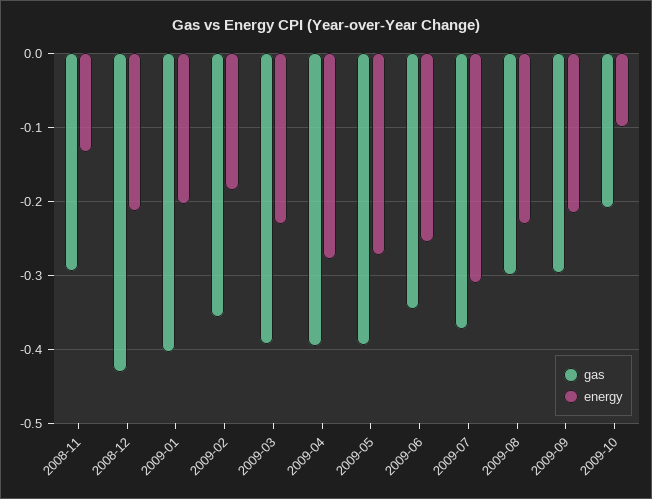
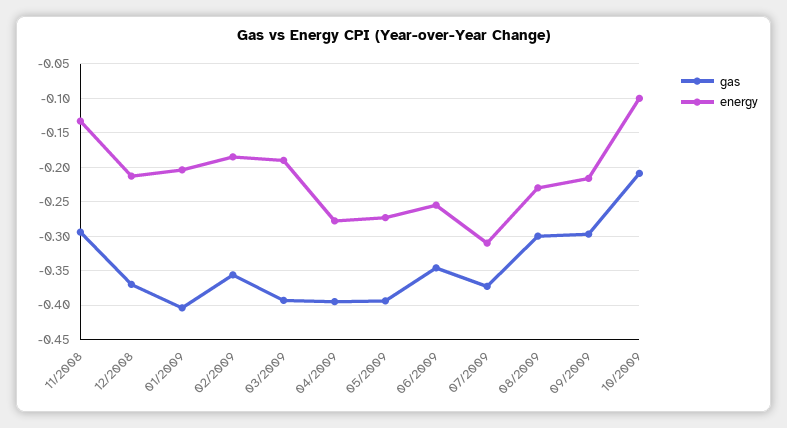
gas, 2008-12: -0.43 -> -0.37
energy, 2009-03: -0.23 -> -0.19

